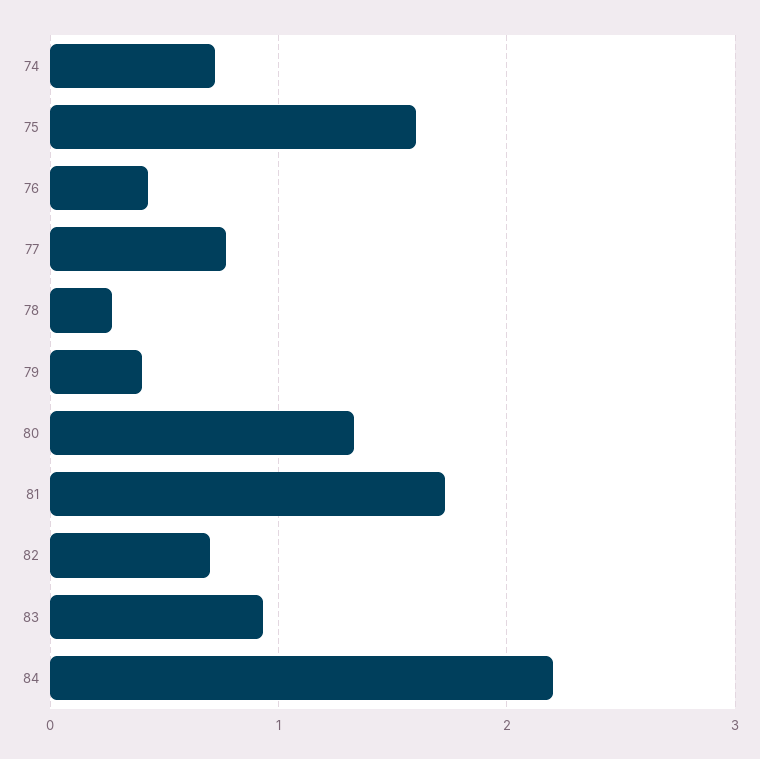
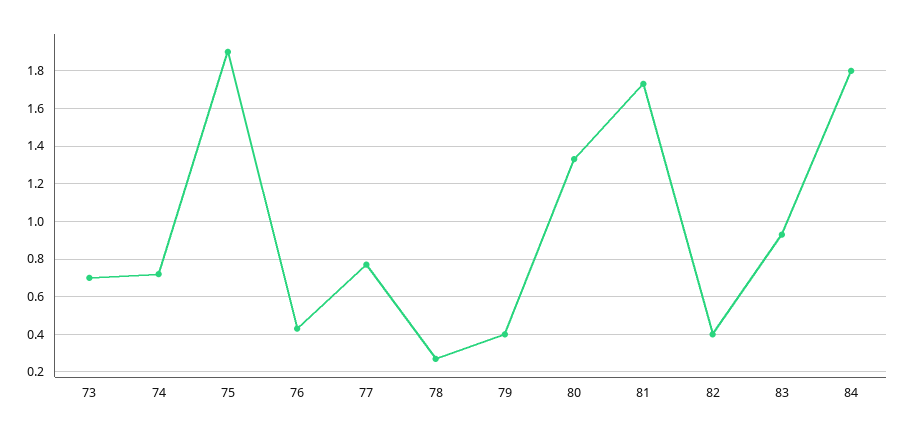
75: 1.6 -> 1.9
82: 0.7 -> 0.4
84: 2.2 -> 1.8
73: none -> 0.7

